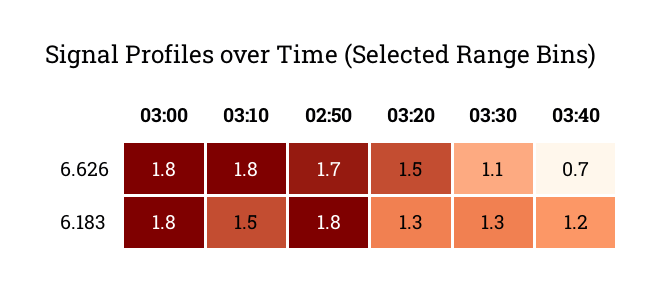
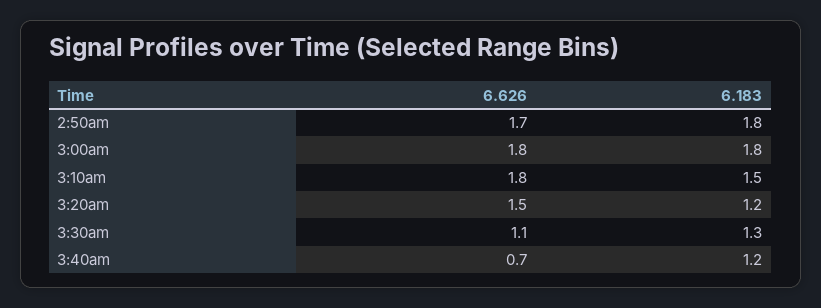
03:20, 6.183: 1.3 -> 1.2

